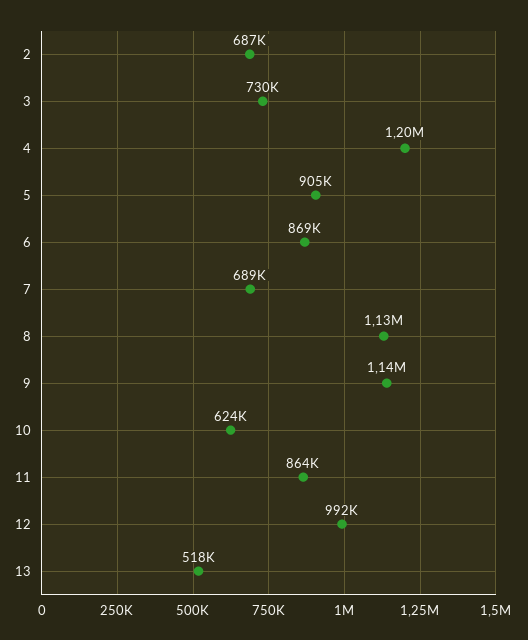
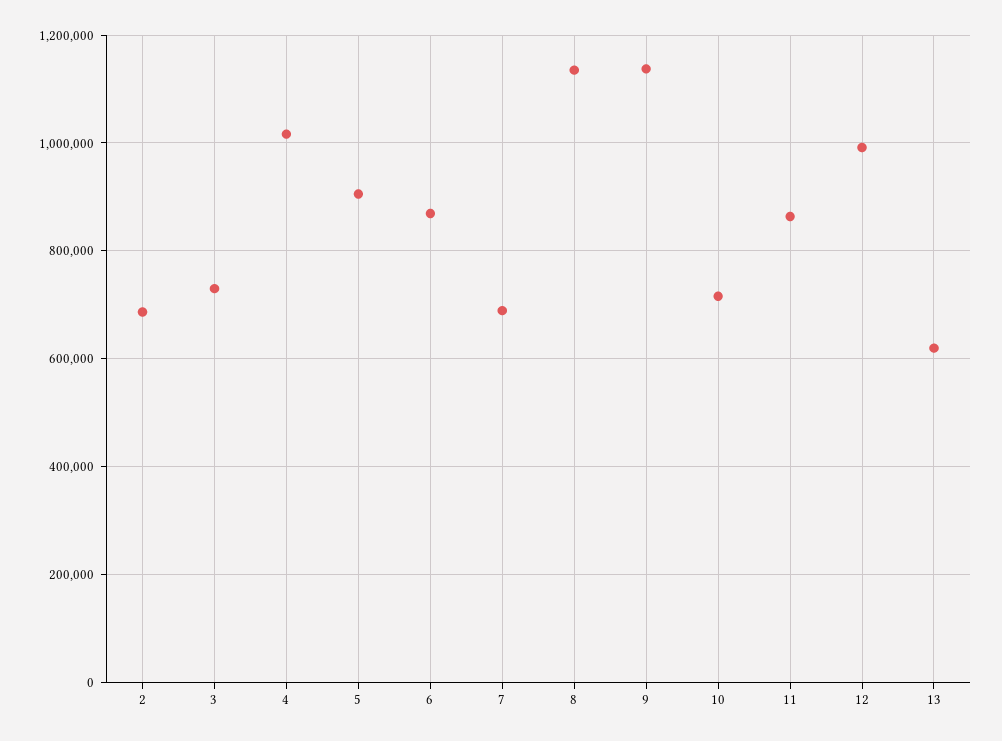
4: 1200000 -> 1020000
10: 624000 -> 720000
13: 518000 -> 620000

